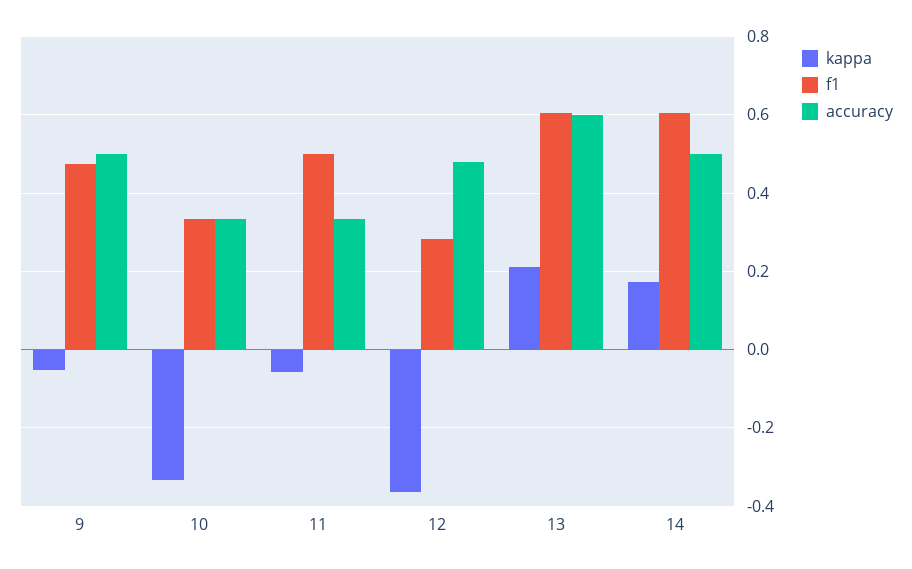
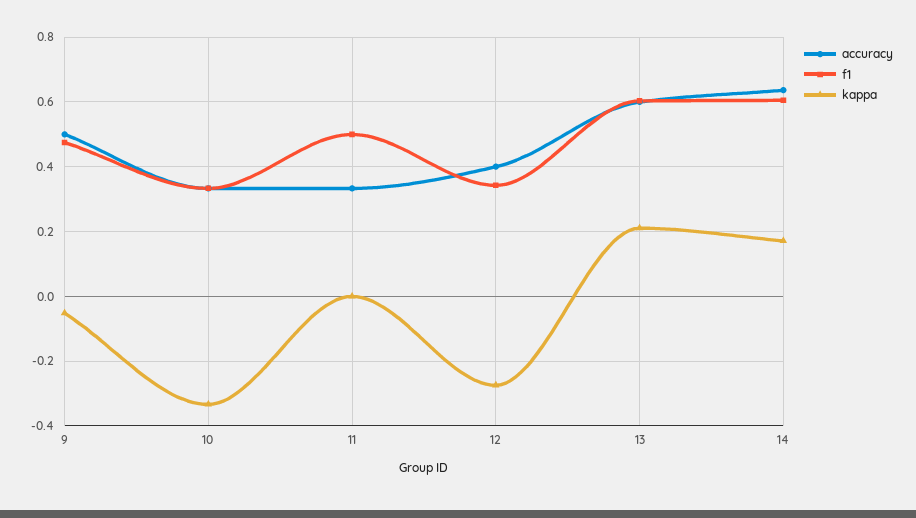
kappa, 11: -0.06 -> 0
kappa, 12: -0.36 -> -0.28
f1, 12: 0.28 -> 0.34
accuracy, 12: 0.48 -> 0.4
accuracy, 14: 0.5 -> 0.64

